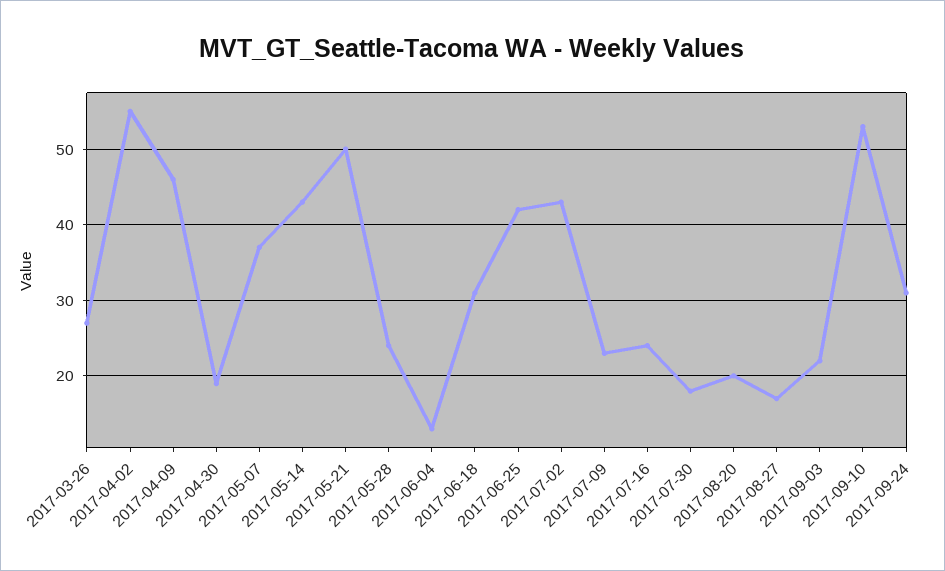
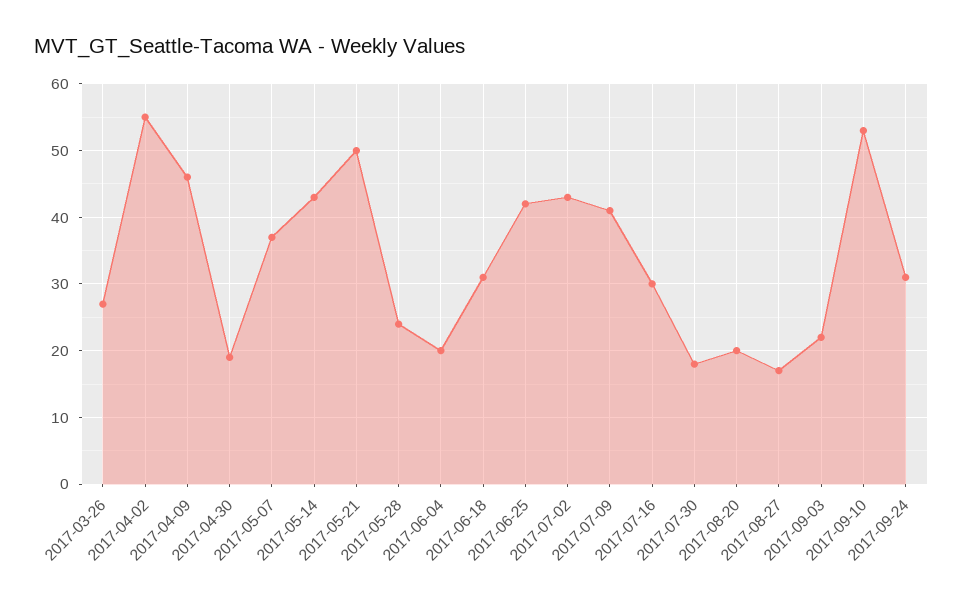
2017-06-04: 13 -> 20
2017-07-09: 23 -> 41
2017-07-16: 24 -> 30

